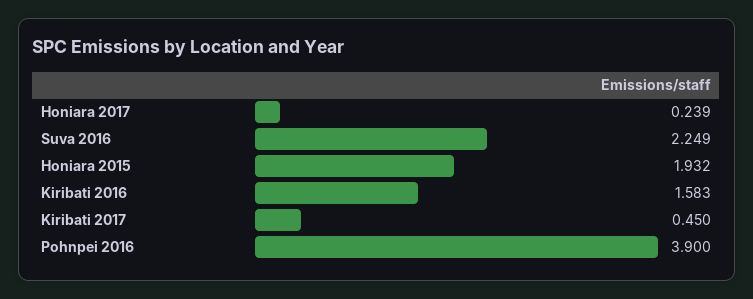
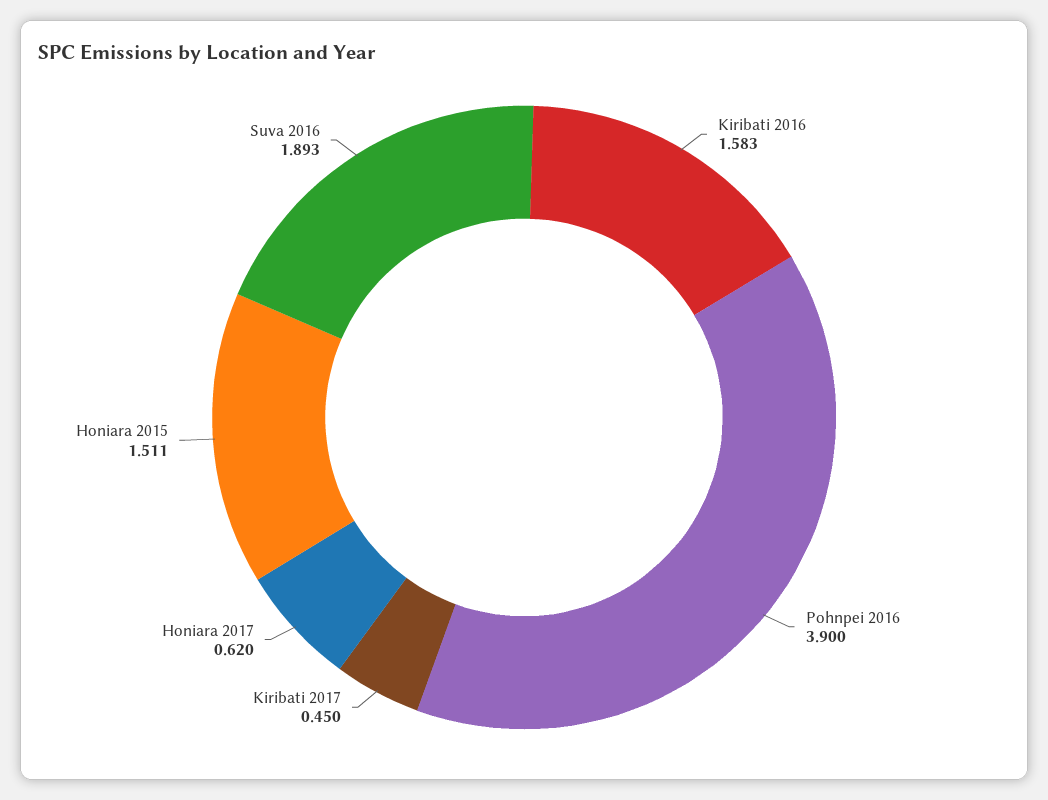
Honiara 2017: 0.239 -> 0.62
Suva 2016: 2.249 -> 1.893
Honiara 2015: 1.932 -> 1.511

